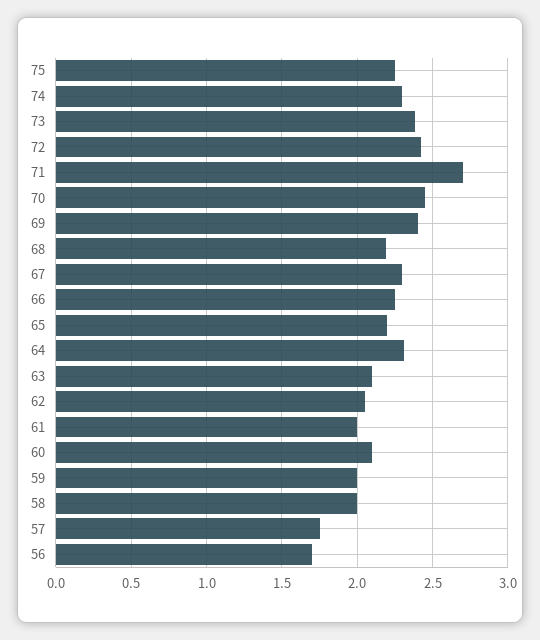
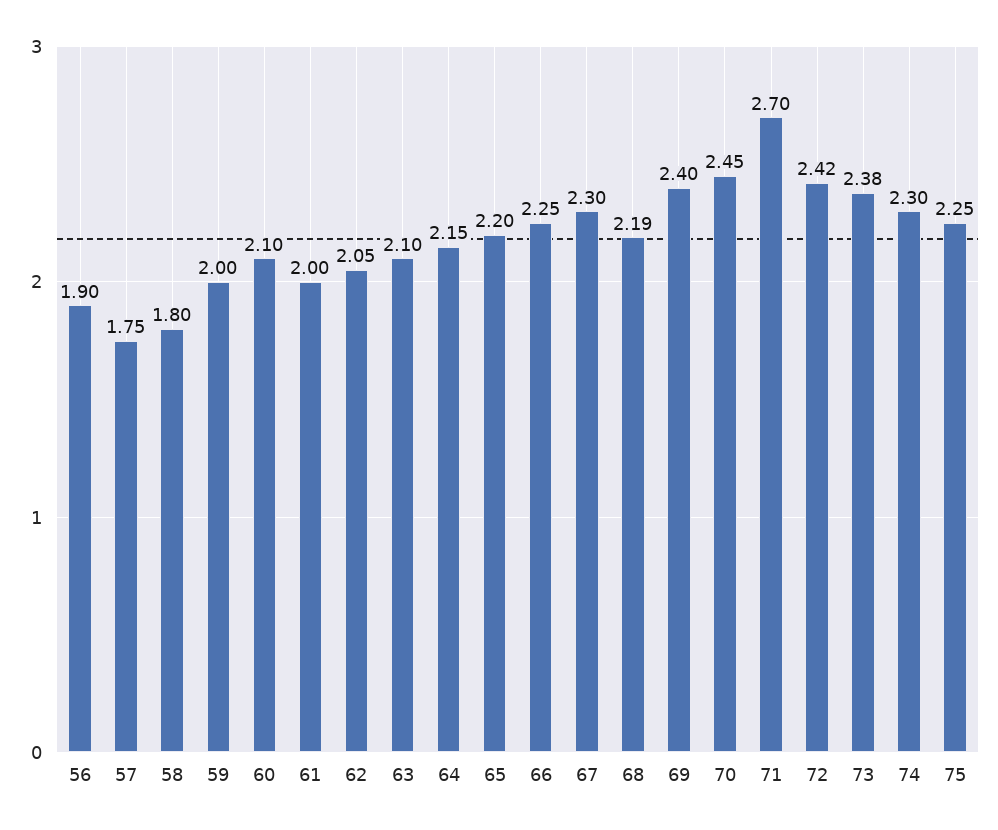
64: 2.3 -> 2.15
58: 2 -> 1.8
56: 1.7 -> 1.9

